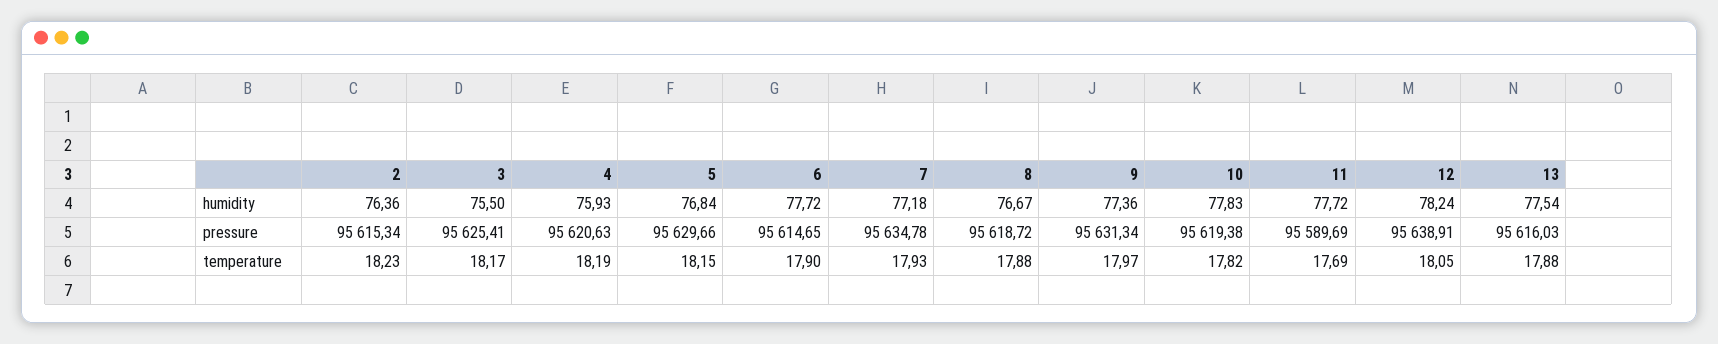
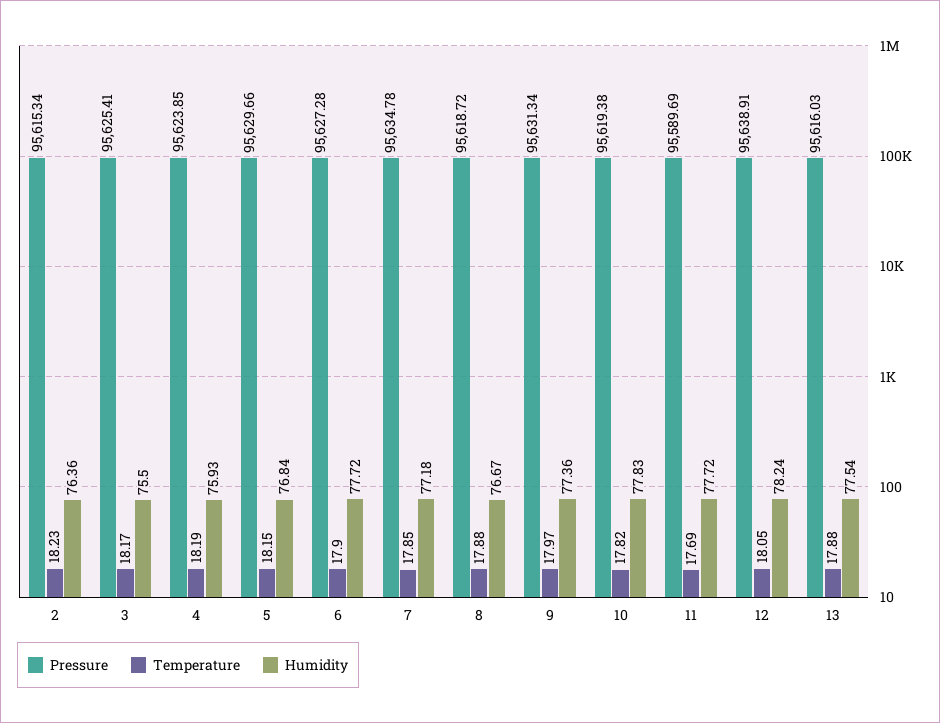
pressure, 4: 95620.63 -> 95623.85
pressure, 6: 95614.65 -> 95627.28
temperature, 7: 17.93 -> 17.85

